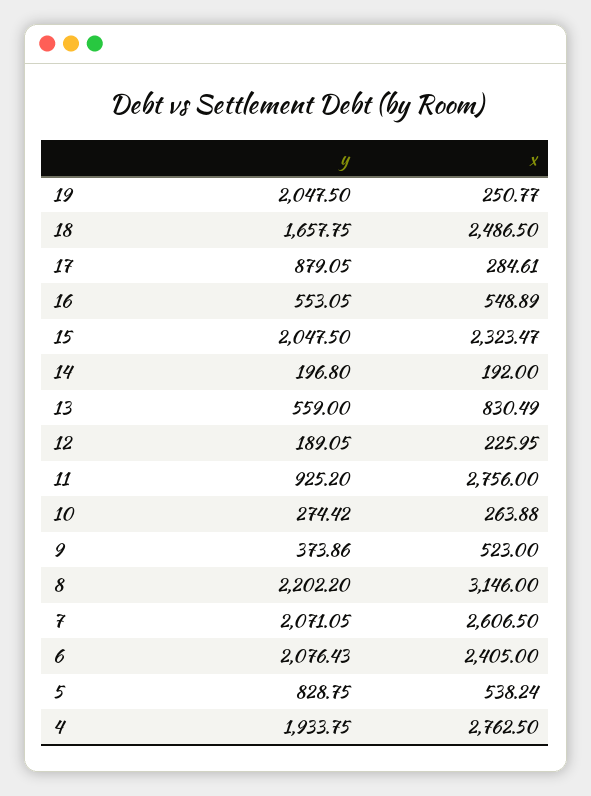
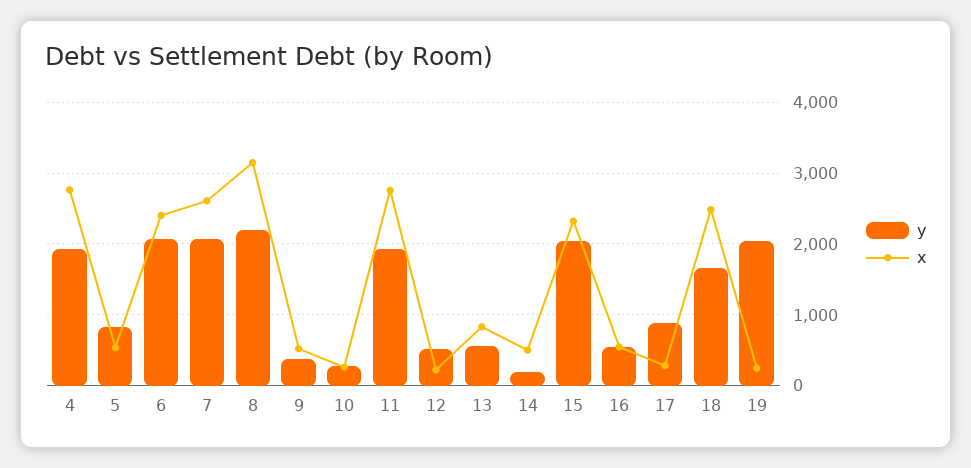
x, 14: 192 -> 500
y, 12: 189.05 -> 500
y, 11: 925.2 -> 1900

